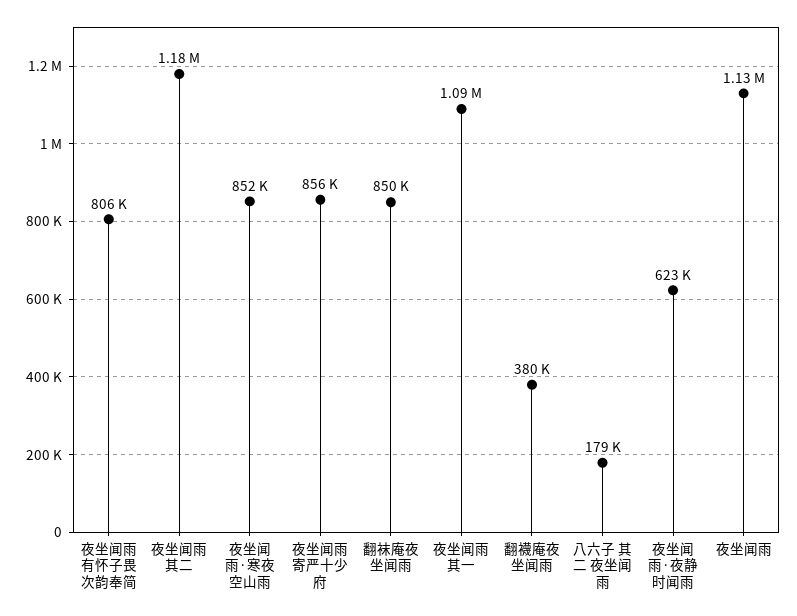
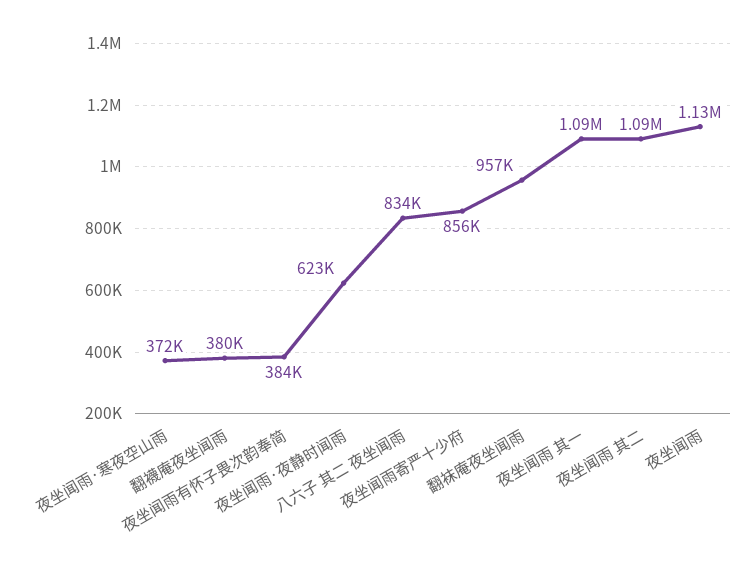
夜坐闻雨有怀子畏次韵奉简: 806000 -> 384000
夜坐闻雨 其二: 1180000 -> 1090000
夜坐闻雨·寒夜空山雨: 852000 -> 372000
翻袜庵夜坐闻雨: 850000 -> 957000
八六子 其二 夜坐闻雨: 179000 -> 834000

